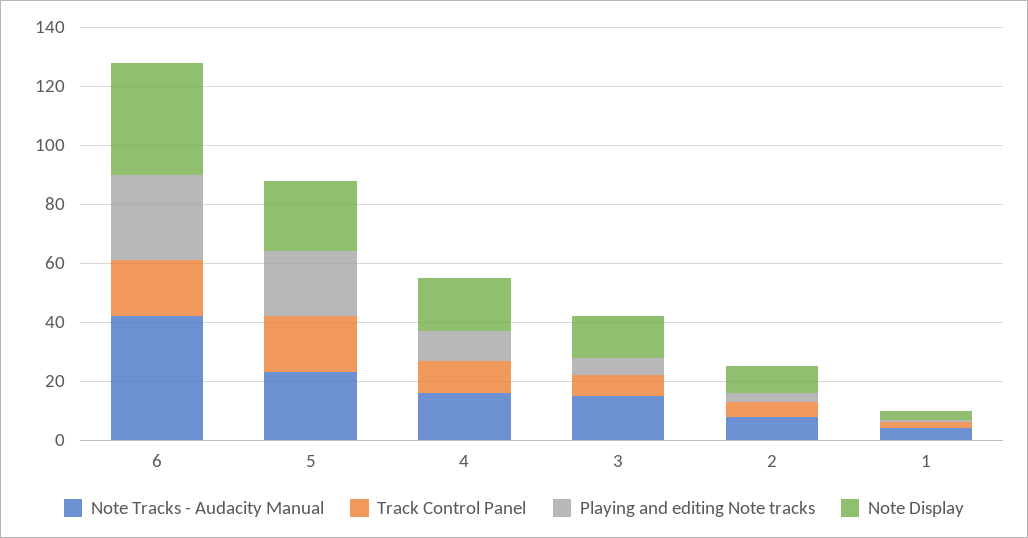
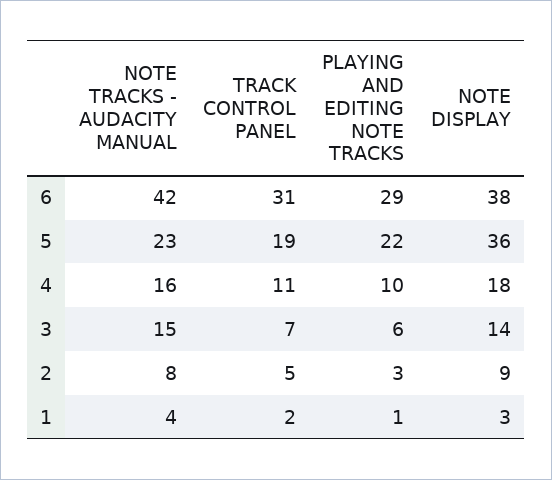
Track Control Panel, 6: 20 -> 31
Note Display, 5: 25 -> 36

